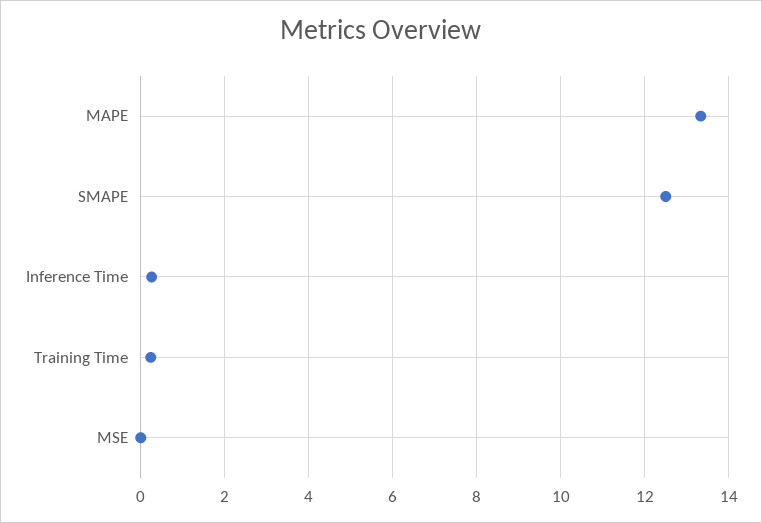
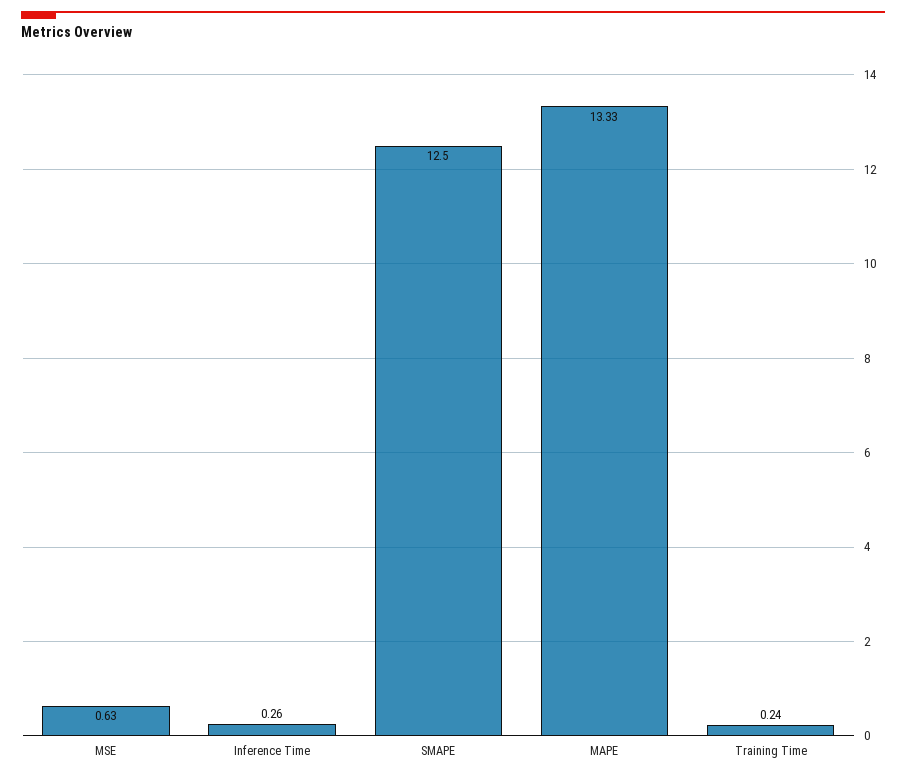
MSE: 0 -> 0.63

